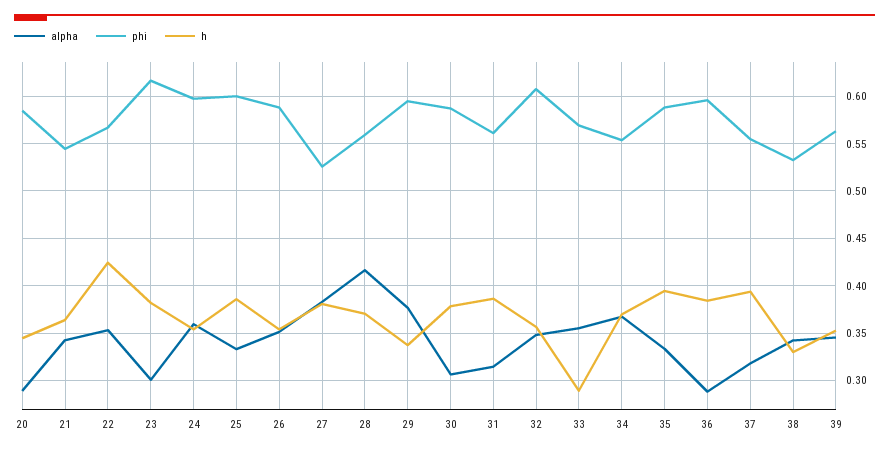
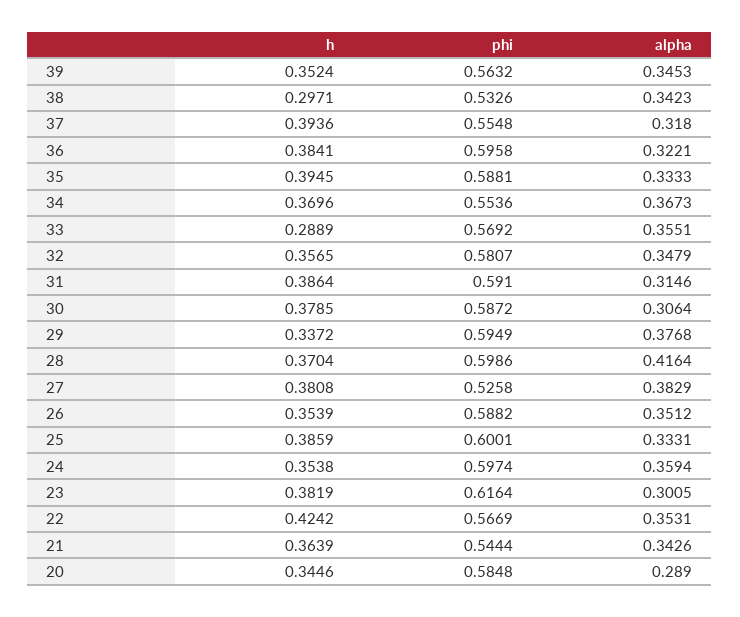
phi, 28: 0.56 -> 0.5986
phi, 31: 0.56 -> 0.591
phi, 32: 0.61 -> 0.5807
alpha, 36: 0.29 -> 0.3221
h, 38: 0.33 -> 0.2971

